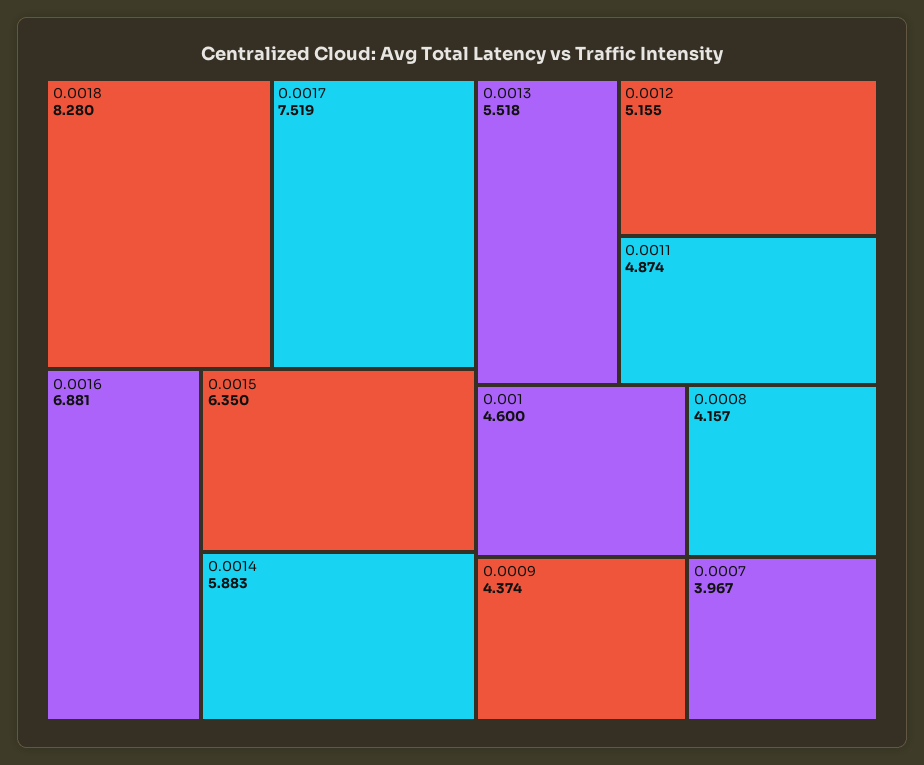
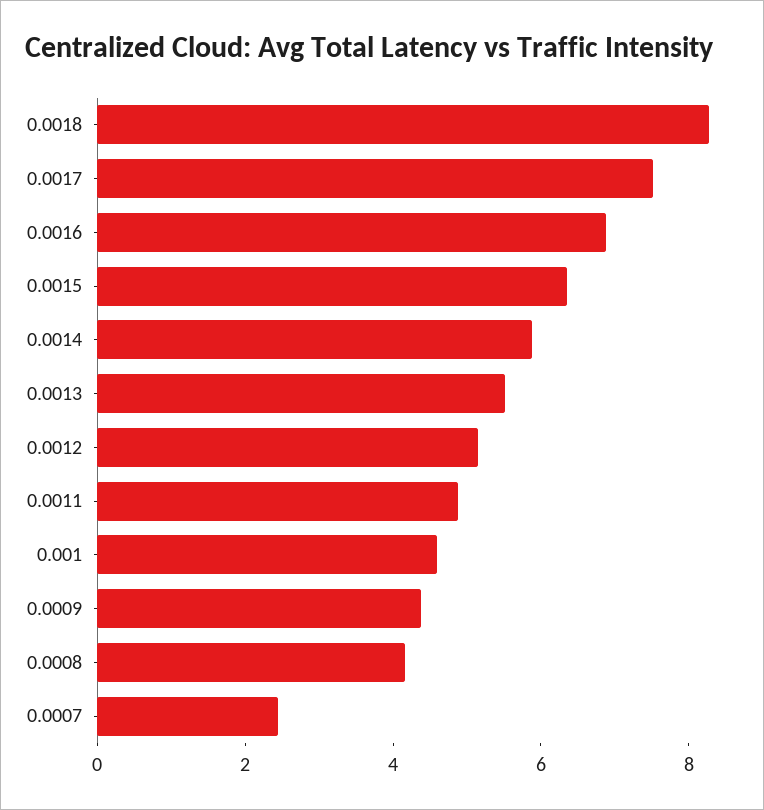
0.0007: 3.967 -> 2.5

